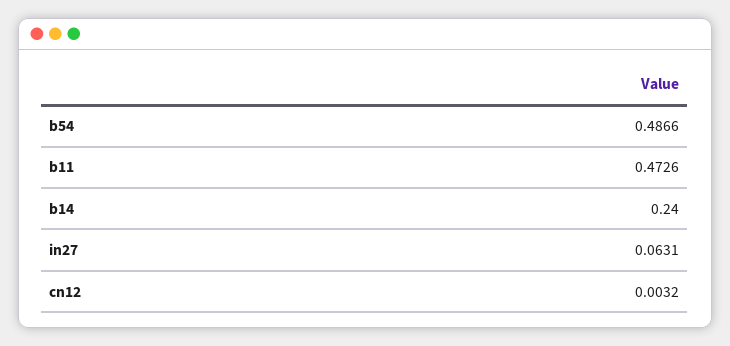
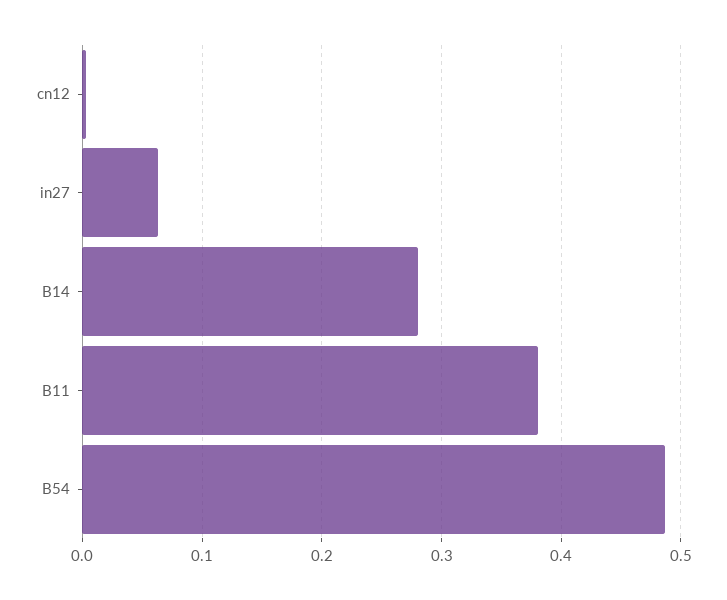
b11: 0.4726 -> 0.38
b14: 0.24 -> 0.28

